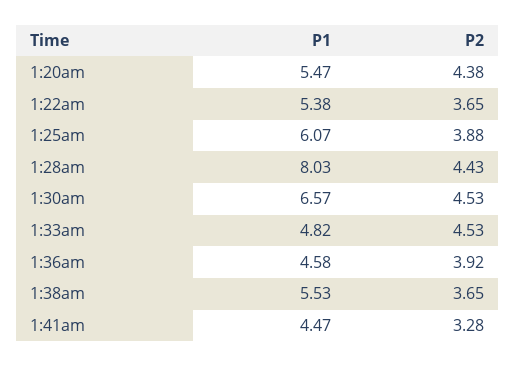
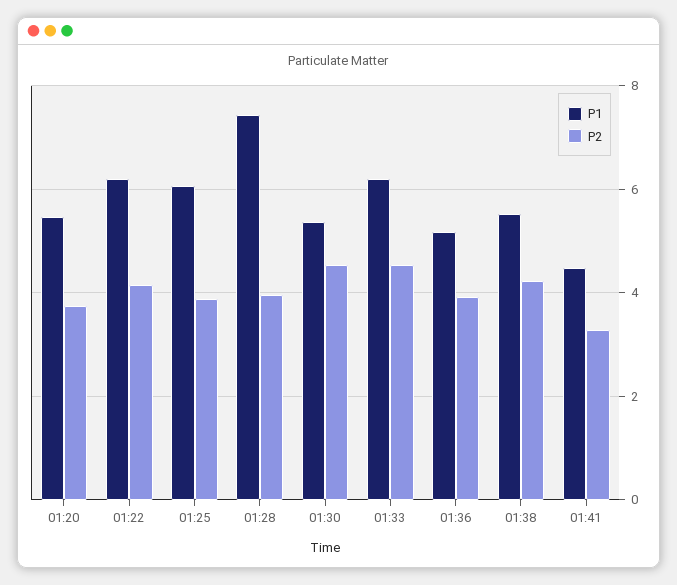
P2, 1:20am: 4.38 -> 3.8
P1, 1:22am: 5.38 -> 6.2
P2, 1:22am: 3.65 -> 4.2
P1, 1:28am: 8.03 -> 7.4
P2, 1:28am: 4.43 -> 4
P1, 1:30am: 6.57 -> 5.4
P1, 1:33am: 4.82 -> 6.2
P1, 1:36am: 4.58 -> 5.2
P2, 1:38am: 3.65 -> 4.2

